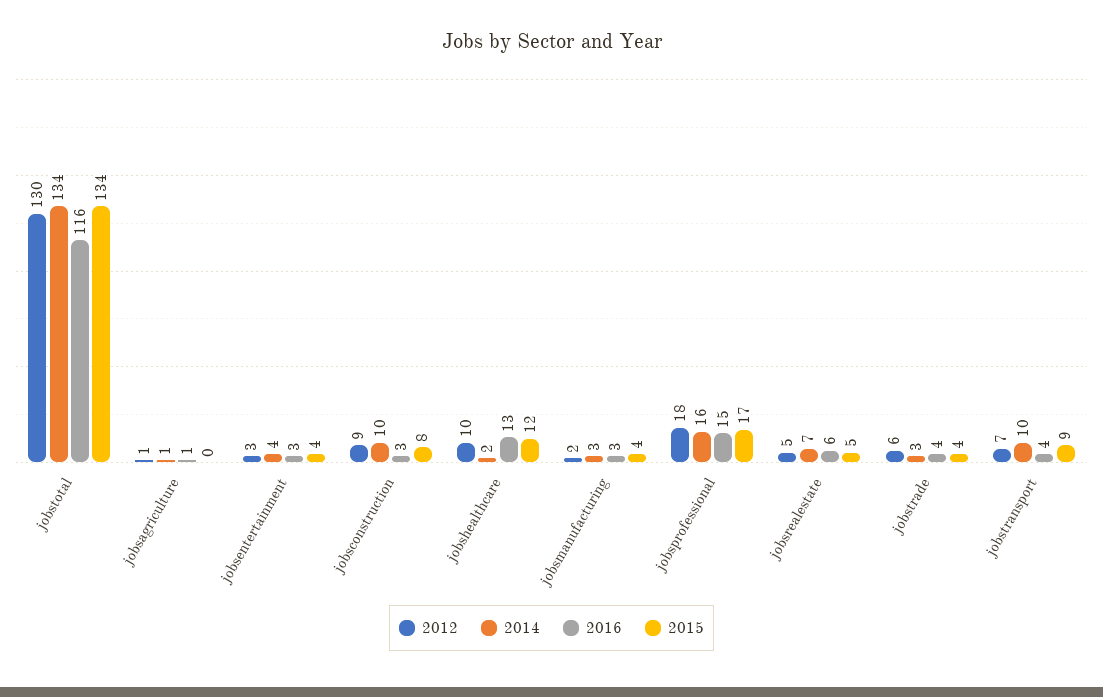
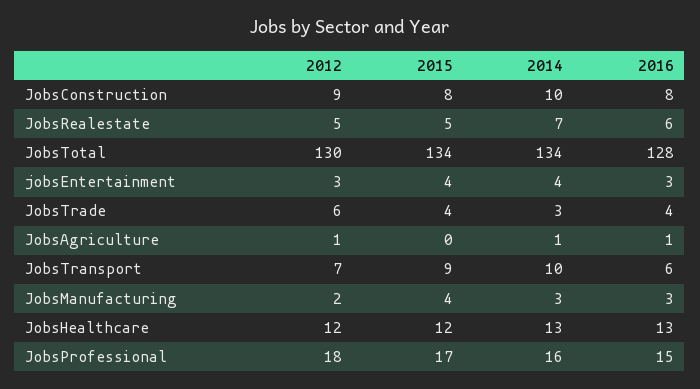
2016, jobstotal: 116 -> 128
2016, jobsconstruction: 3 -> 8
2012, jobshealthcare: 10 -> 12
2014, jobshealthcare: 2 -> 13
2016, jobstransport: 4 -> 6

